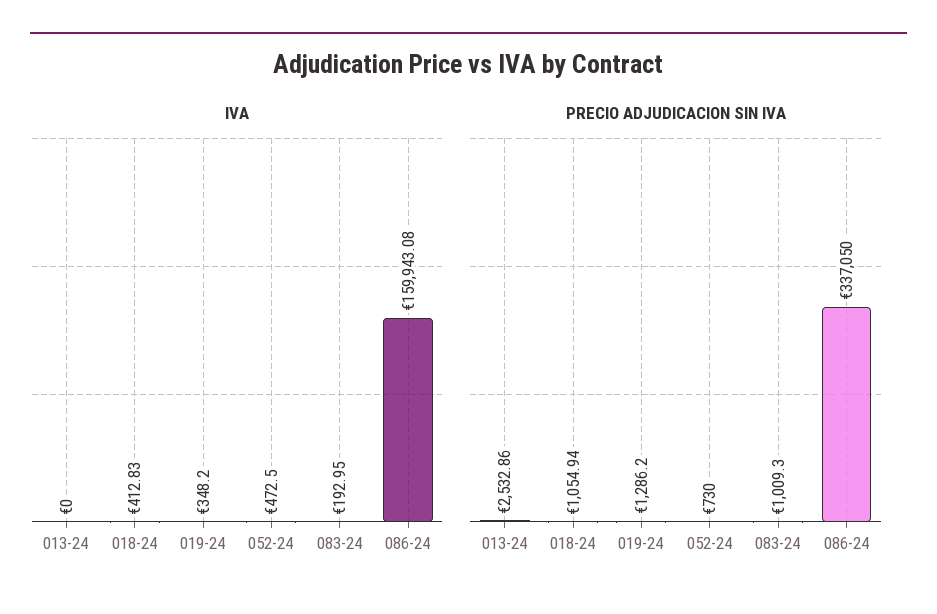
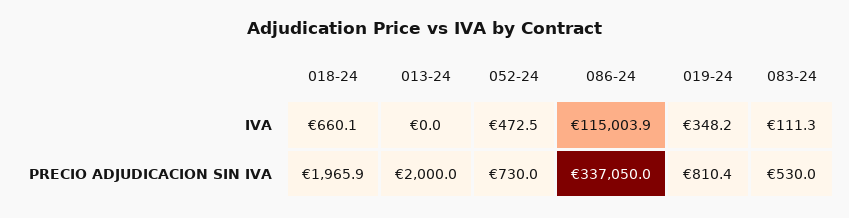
IVA, 018-24: 412.83 -> 660.1
IVA, 083-24: 192.95 -> 111.3
IVA, 086-24: 159943.08 -> 115003.9
PRECIO ADJUDICACION SIN IVA, 013-24: 2532.86 -> 2000
PRECIO ADJUDICACION SIN IVA, 018-24: 1054.94 -> 1965.9
PRECIO ADJUDICACION SIN IVA, 019-24: 1286.2 -> 810.4
PRECIO ADJUDICACION SIN IVA, 083-24: 1009.3 -> 530

